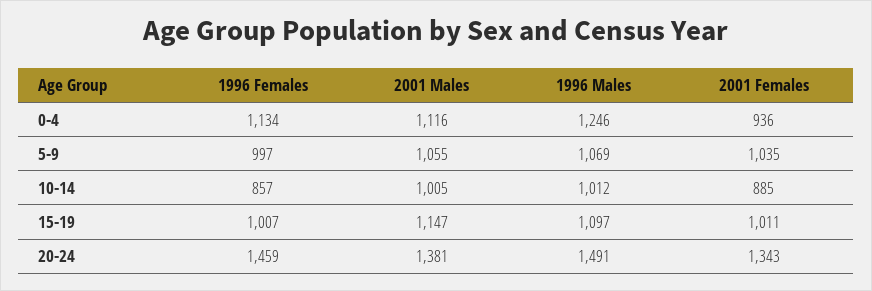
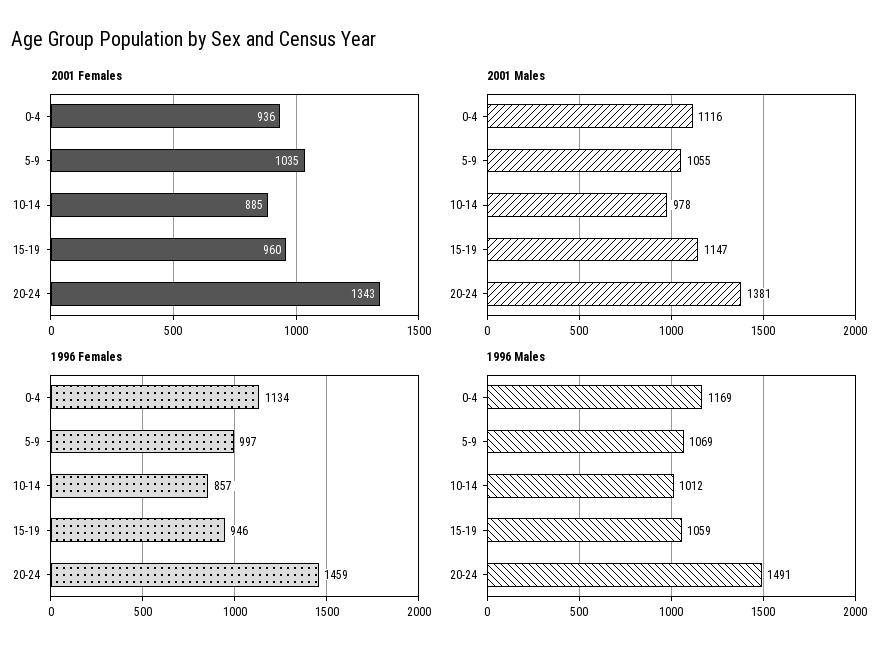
1996 Males, 0-4: 1246 -> 1169
2001 Males, 10-14: 1005 -> 978
1996 Females, 15-19: 1007 -> 946
1996 Males, 15-19: 1097 -> 1059
2001 Females, 15-19: 1011 -> 960

